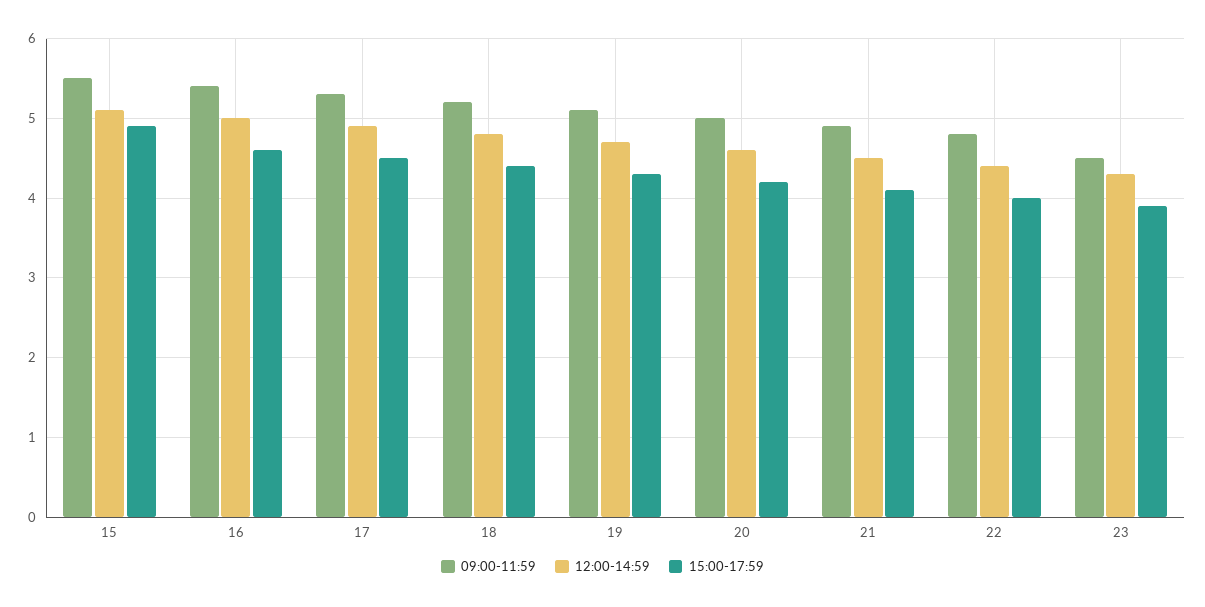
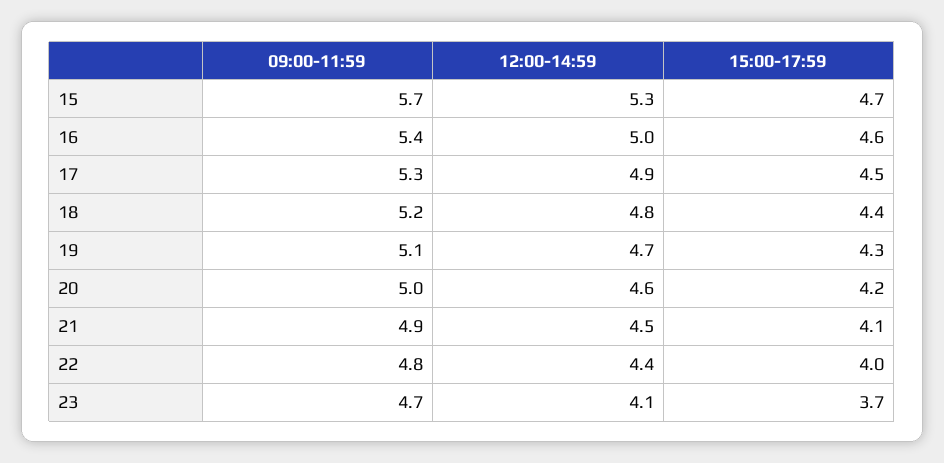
09:00-11:59, 15: 5.5 -> 5.7
12:00-14:59, 15: 5.1 -> 5.3
15:00-17:59, 15: 4.9 -> 4.7
09:00-11:59, 23: 4.5 -> 4.7
12:00-14:59, 23: 4.3 -> 4.1
15:00-17:59, 23: 3.9 -> 3.7

